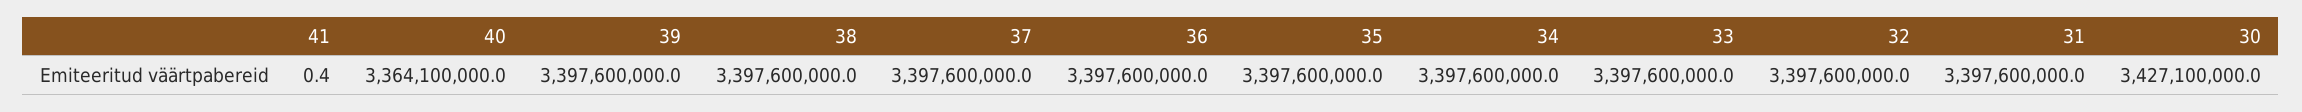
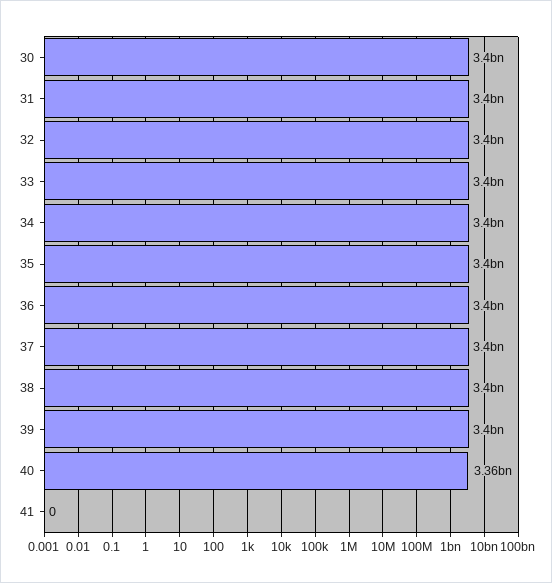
41: 0.4 -> 0
30: 3427100000 -> 3400000000

